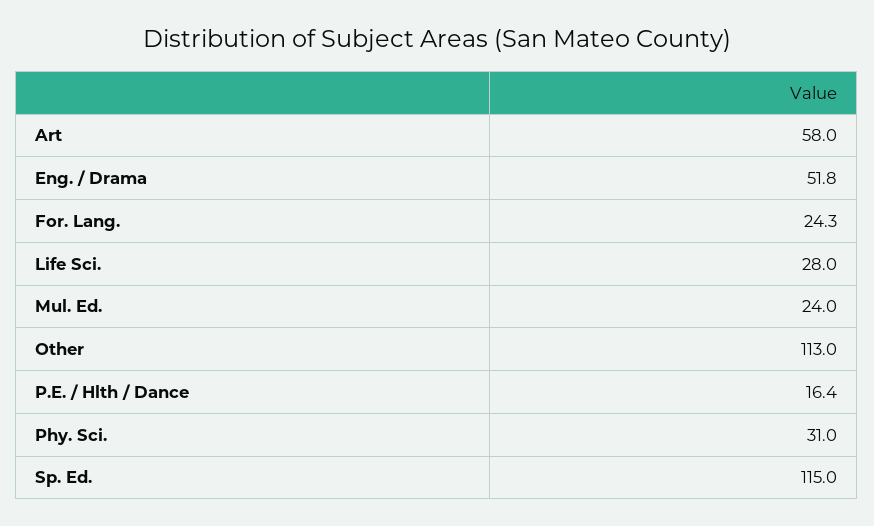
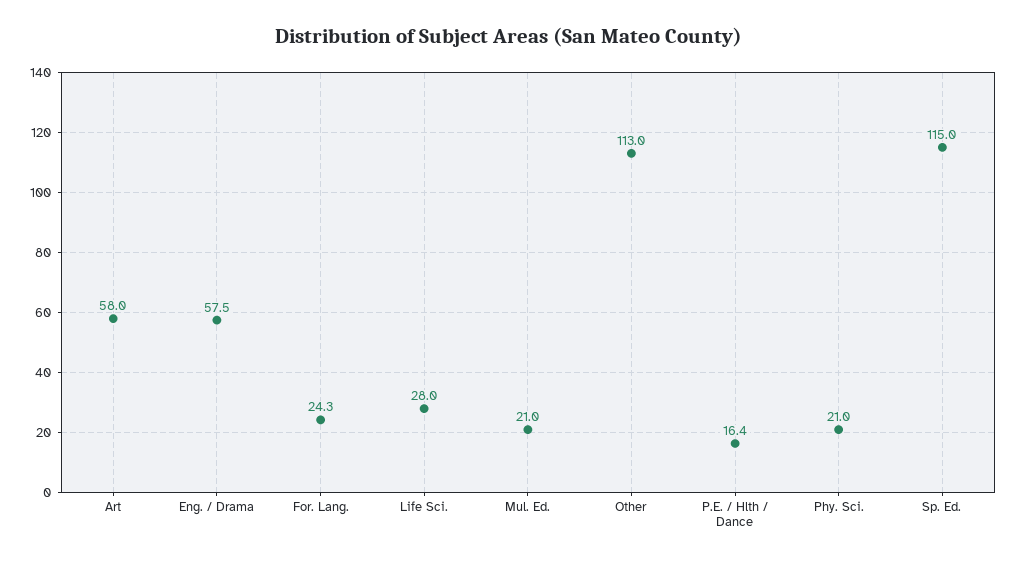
Eng. / Drama: 51.8 -> 57.5
Mul. Ed.: 24 -> 21
Phy. Sci.: 31 -> 21

